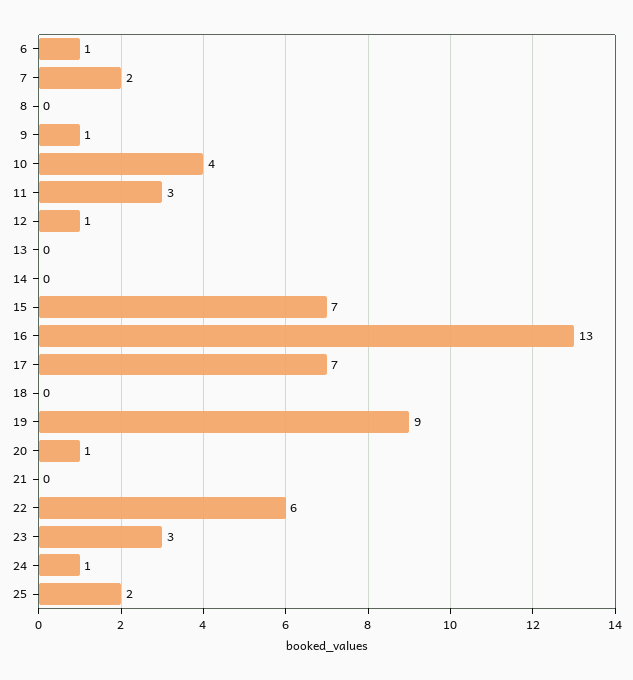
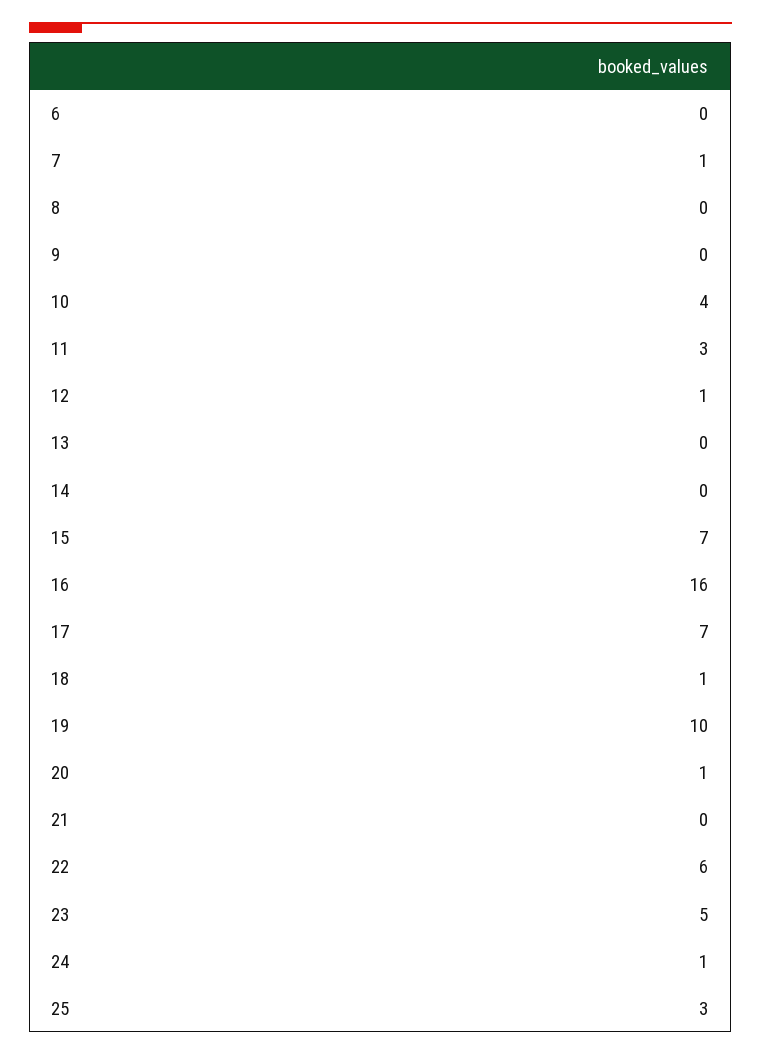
6: 1 -> 0
7: 2 -> 1
9: 1 -> 0
16: 13 -> 16
18: 0 -> 1
19: 9 -> 10
23: 3 -> 5
25: 2 -> 3

